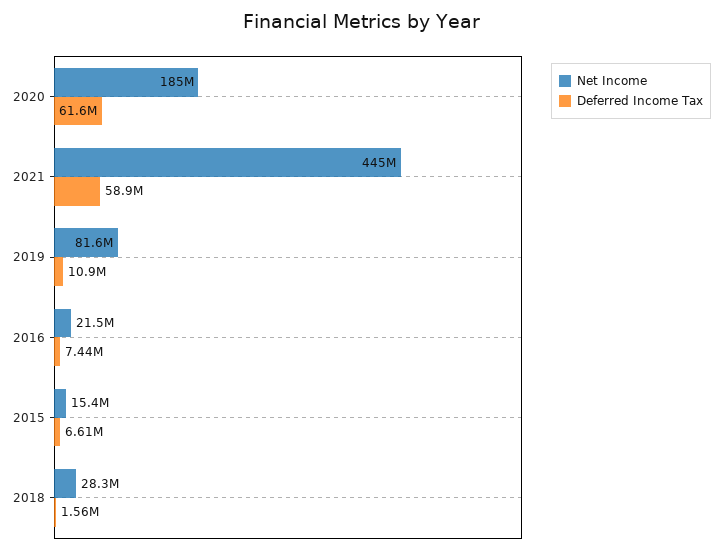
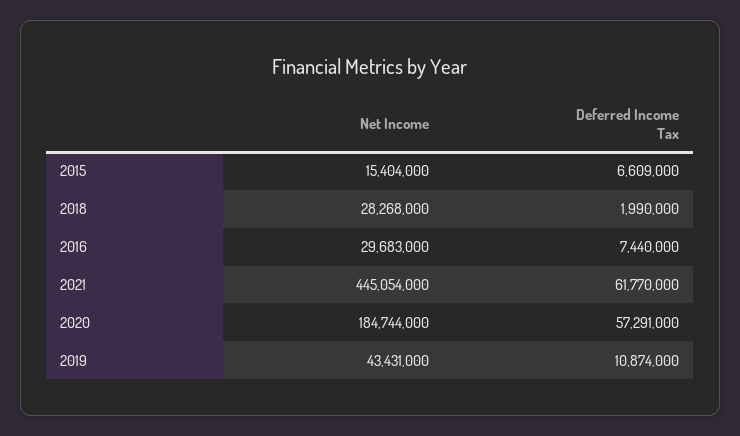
Deferred Income Tax, 2020: 61600000 -> 57291000
Deferred Income Tax, 2021: 58900000 -> 61770000
Net Income, 2019: 81600000 -> 43431000
Net Income, 2016: 21500000 -> 29683000
Deferred Income Tax, 2018: 1560000 -> 1990000

